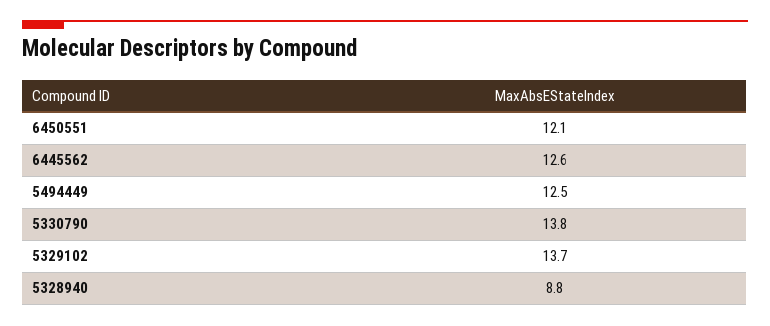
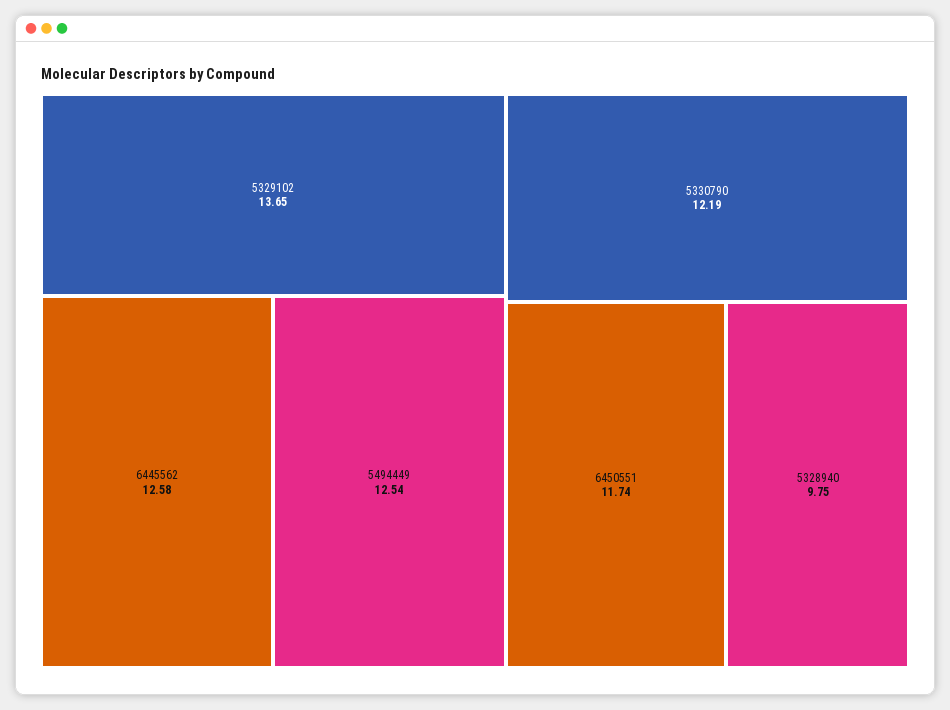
6450551: 12.1 -> 11.74
5330790: 13.8 -> 12.19
5328940: 8.8 -> 9.75

